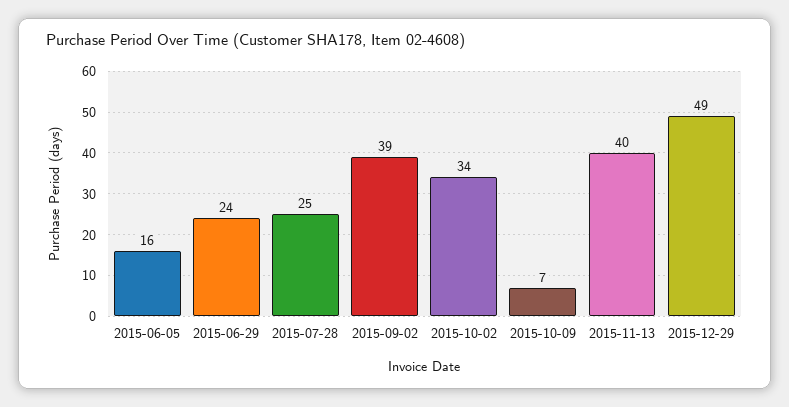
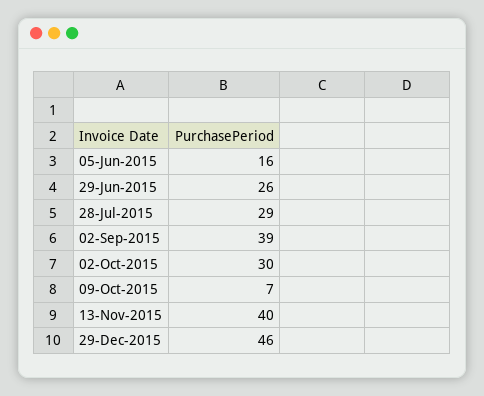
2015-06-29: 24 -> 26
2015-07-28: 25 -> 29
2015-10-02: 34 -> 30
2015-12-29: 49 -> 46

